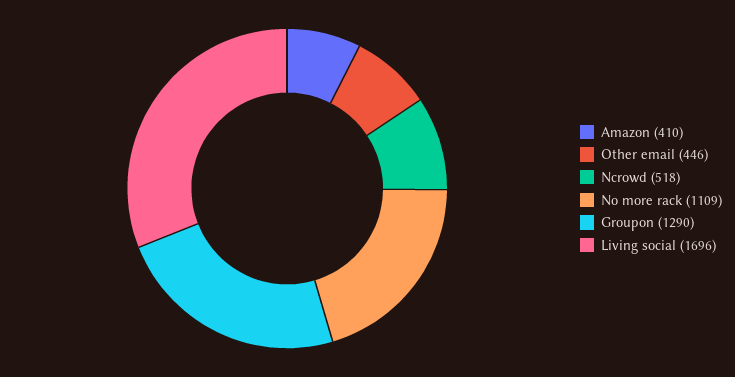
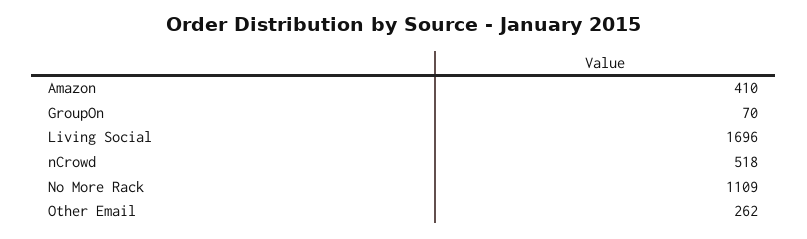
Other email: 446 -> 262
Groupon: 1290 -> 70

